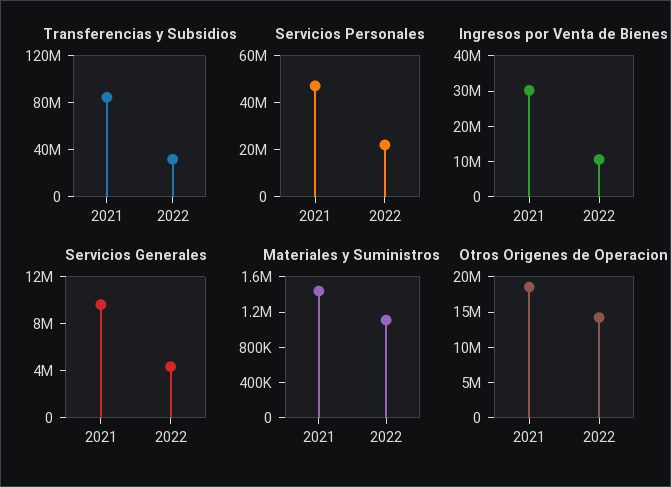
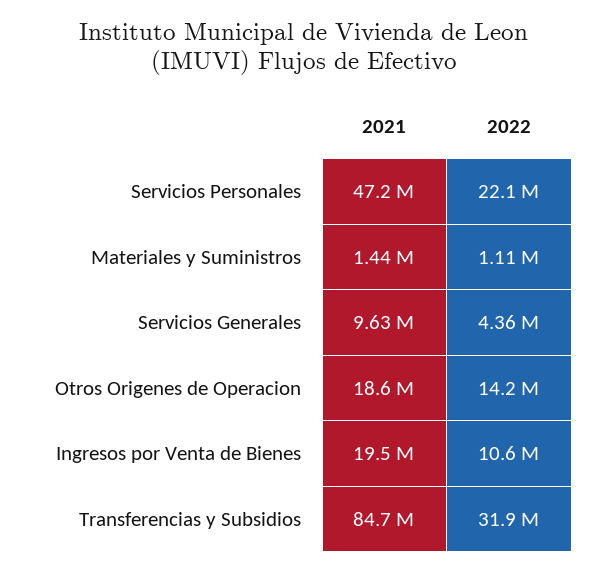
Ingresos por Venta de Bienes, 2021: 30000000 -> 19500000

